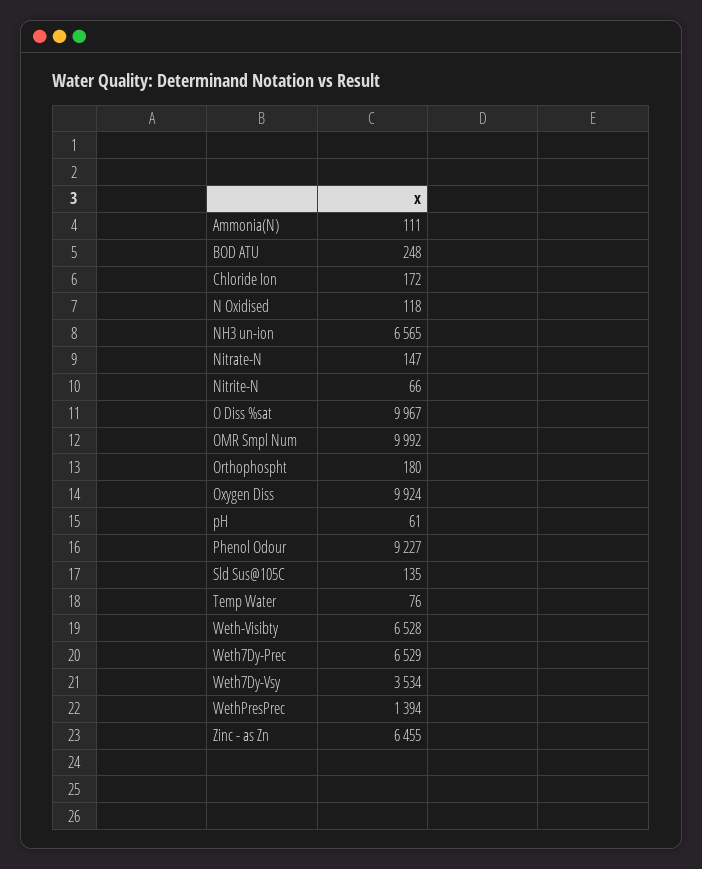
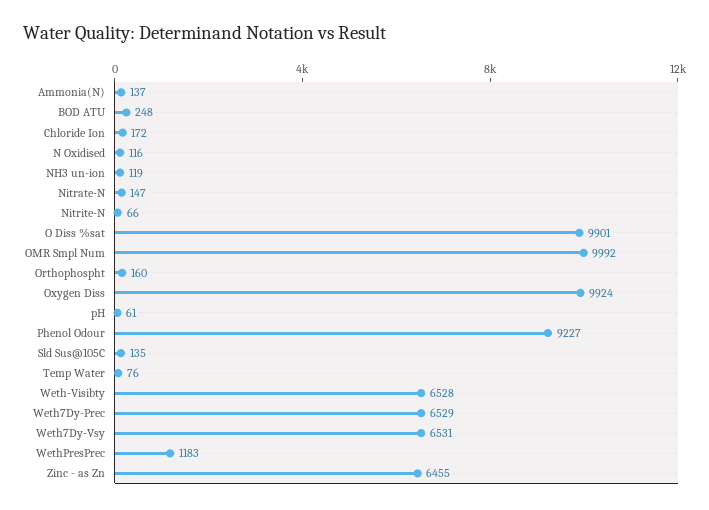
Ammonia(N): 111 -> 137
N Oxidised: 118 -> 116
NH3 un-ion: 6565 -> 119
O Diss %sat: 9967 -> 9901
Orthophospht: 180 -> 160
Weth7Dy-Vsy: 3534 -> 6531
WethPresPrec: 1394 -> 1183

